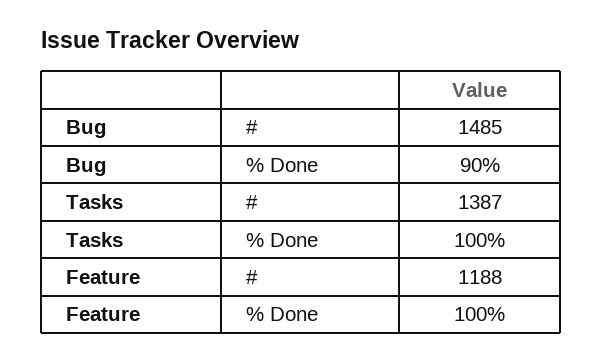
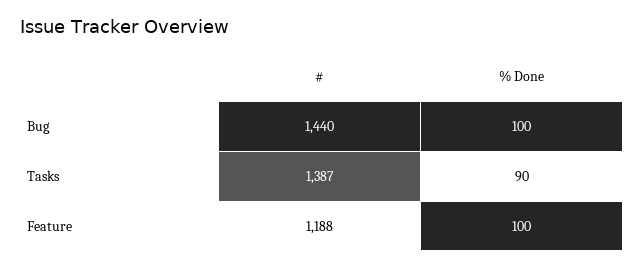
Bug, #: 1485 -> 1440
Bug, % Done: 90 -> 100
Tasks, % Done: 100 -> 90

